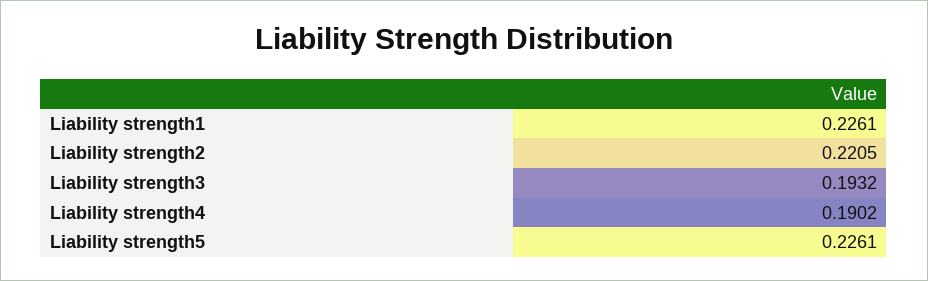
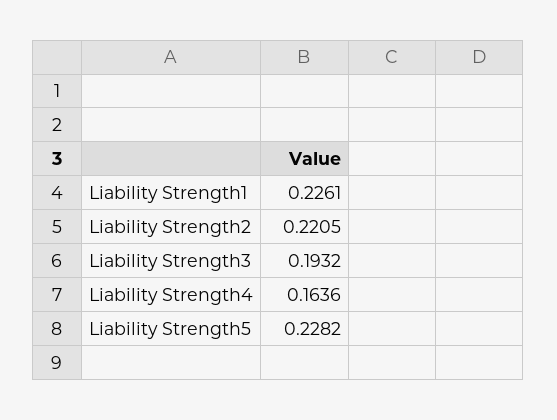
Liability strength4: 0.1902 -> 0.1636
Liability strength5: 0.2261 -> 0.2282

